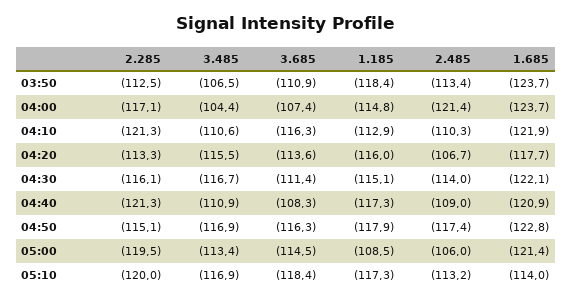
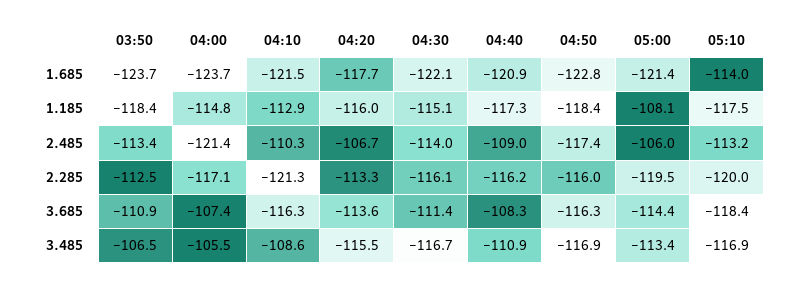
3.485, 04:00: -104.4 -> -105.5
3.485, 04:10: -110.6 -> -108.6
1.685, 04:10: -121.9 -> -121.5
2.285, 04:40: -121.3 -> -116.2
2.285, 04:50: -115.1 -> -116
1.185, 04:50: -117.9 -> -118.4
3.685, 05:00: -114.5 -> -114.4
1.185, 05:00: -108.5 -> -108.1
1.185, 05:10: -117.3 -> -117.5

